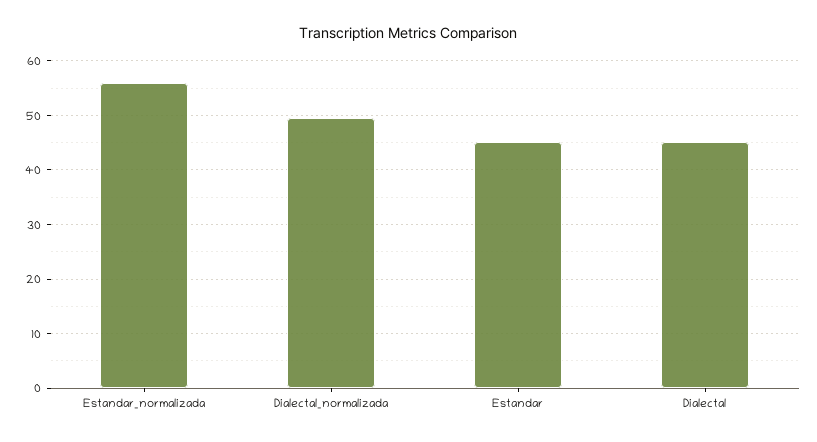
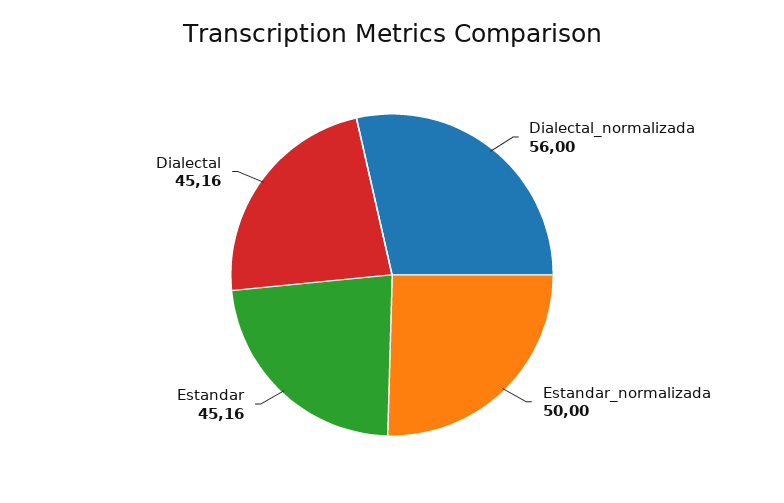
Estandar_normalizada: 56 -> 50
Dialectal_normalizada: 50 -> 56

